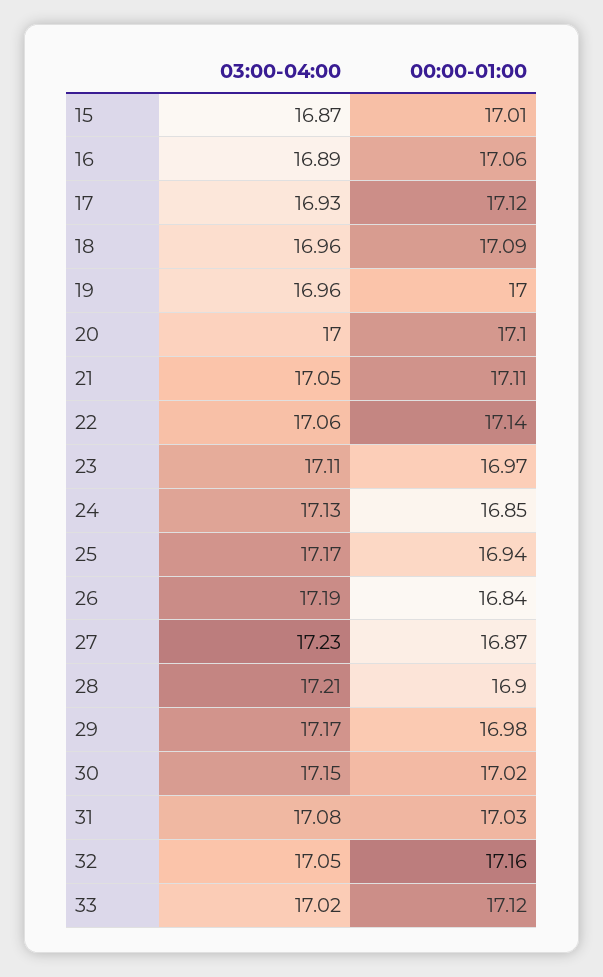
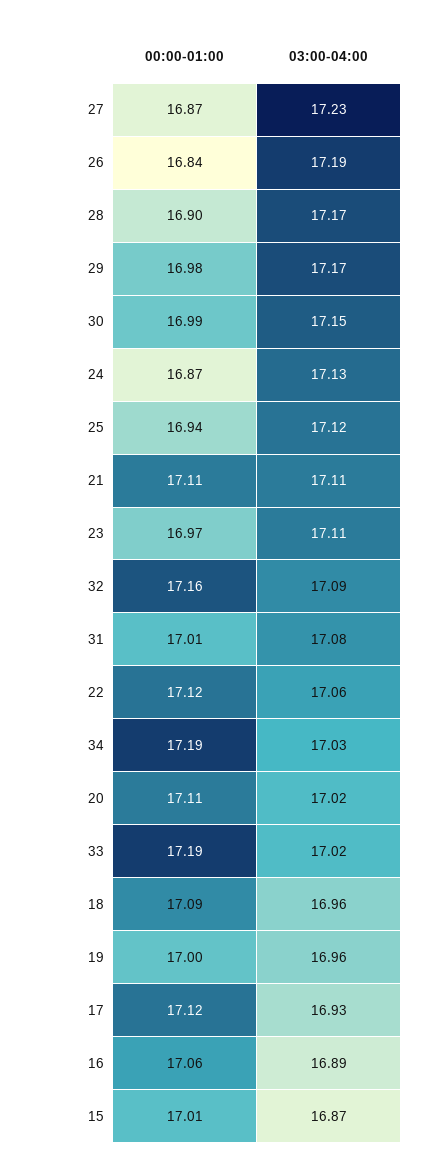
03:00-04:00, 20: 17 -> 17.02
00:00-01:00, 20: 17.1 -> 17.11
03:00-04:00, 21: 17.05 -> 17.11
00:00-01:00, 22: 17.14 -> 17.12
00:00-01:00, 24: 16.85 -> 16.87
03:00-04:00, 25: 17.17 -> 17.12
03:00-04:00, 28: 17.21 -> 17.17
00:00-01:00, 30: 17.02 -> 16.99
00:00-01:00, 31: 17.03 -> 17.01
03:00-04:00, 32: 17.05 -> 17.09
00:00-01:00, 33: 17.12 -> 17.19
00:00-01:00, 34: none -> 17.19
03:00-04:00, 34: none -> 17.03

